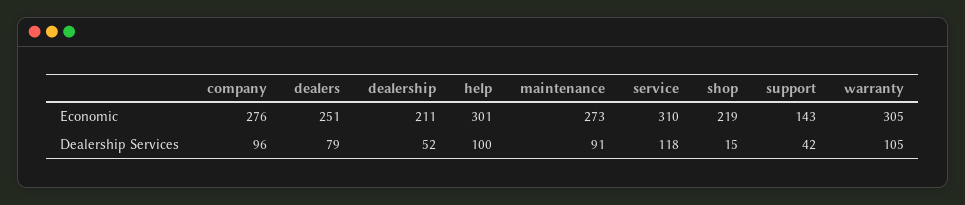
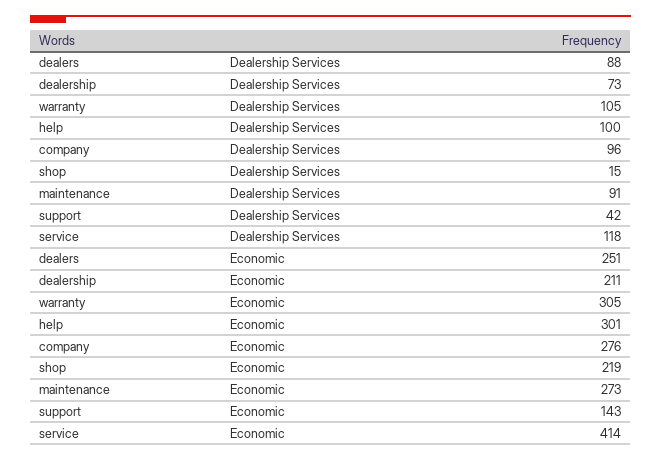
service, Economic: 310 -> 414
dealers, Dealership Services: 79 -> 88
dealership, Dealership Services: 52 -> 73

